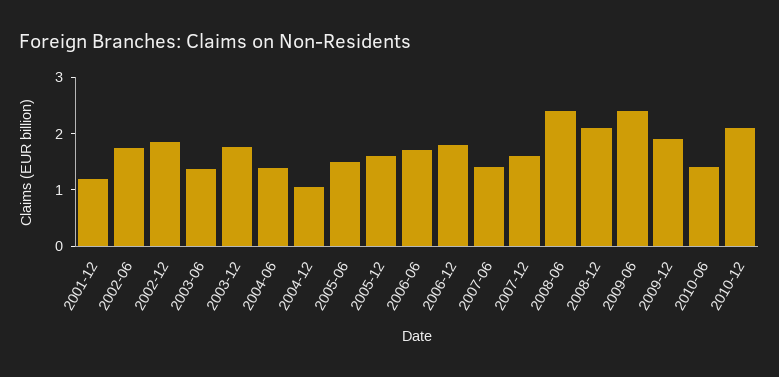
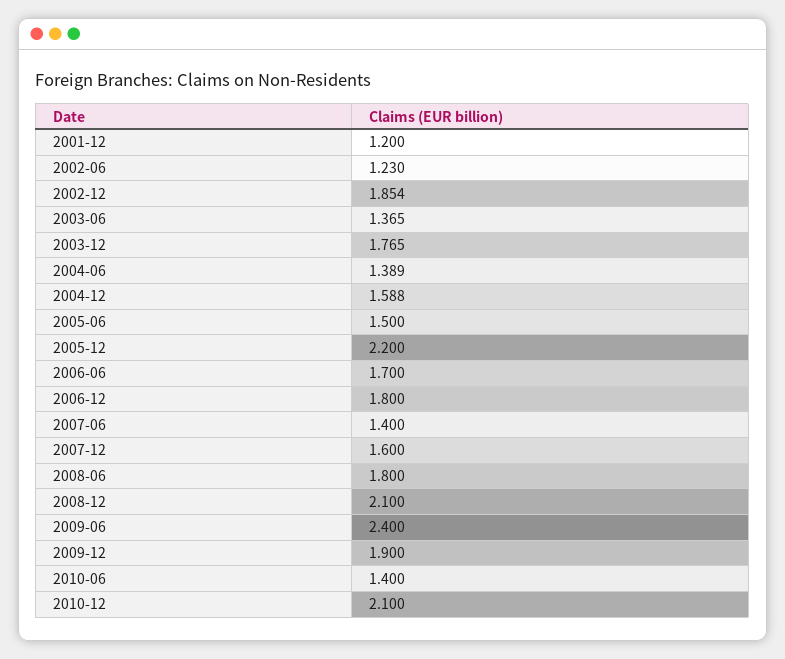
2002-06: 1.8 -> 1.23
2004-12: 1 -> 1.588
2005-12: 1.6 -> 2.2
2008-06: 2.4 -> 1.8

